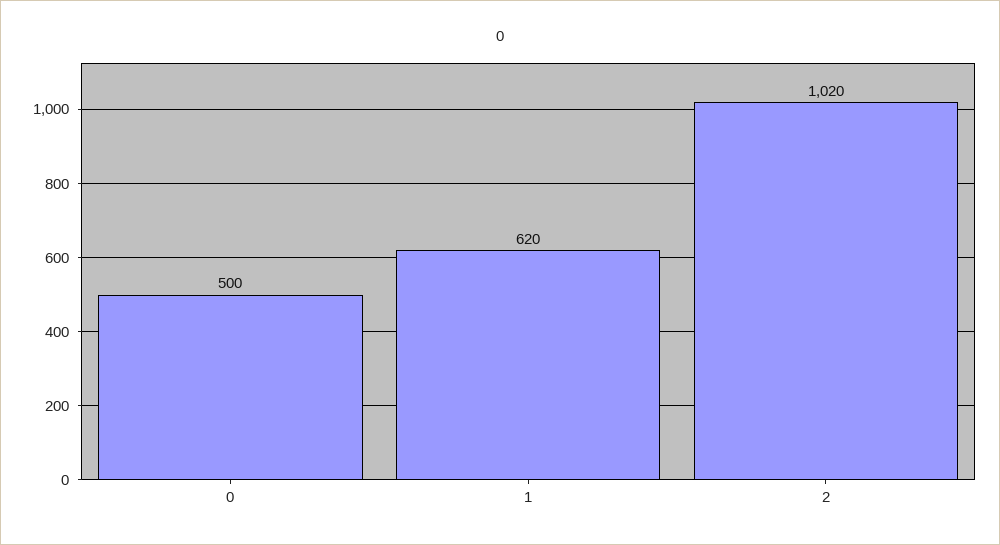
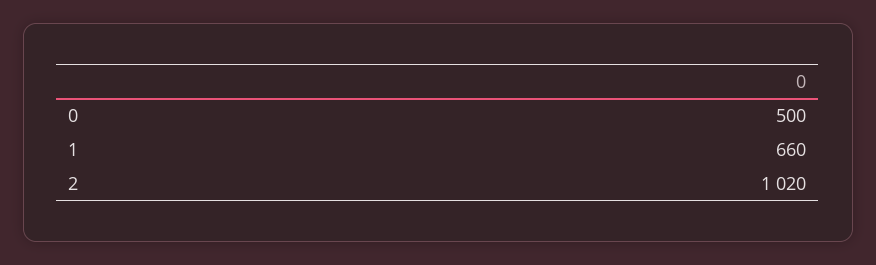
1: 620 -> 660

